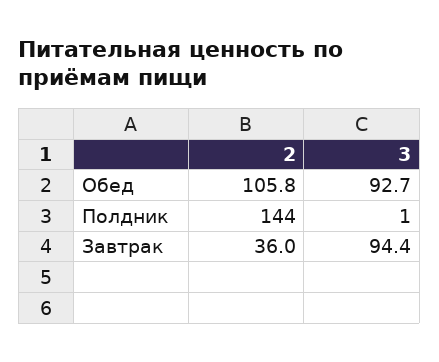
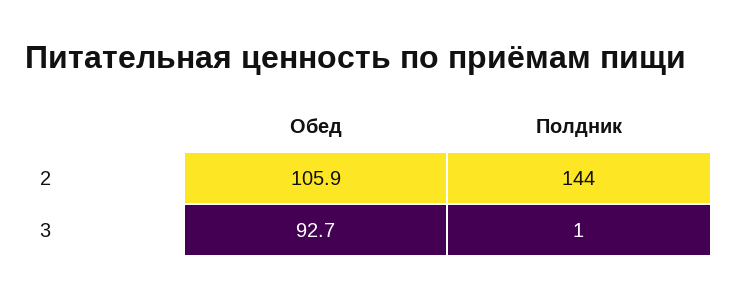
2, Обед: 105.8 -> 105.9
2, Завтрак: 36 -> none
3, Завтрак: 94.4 -> none

